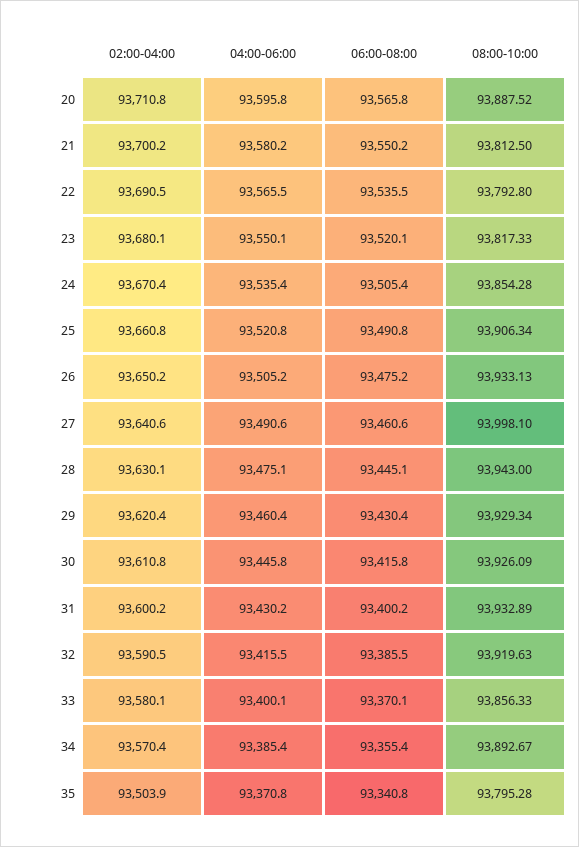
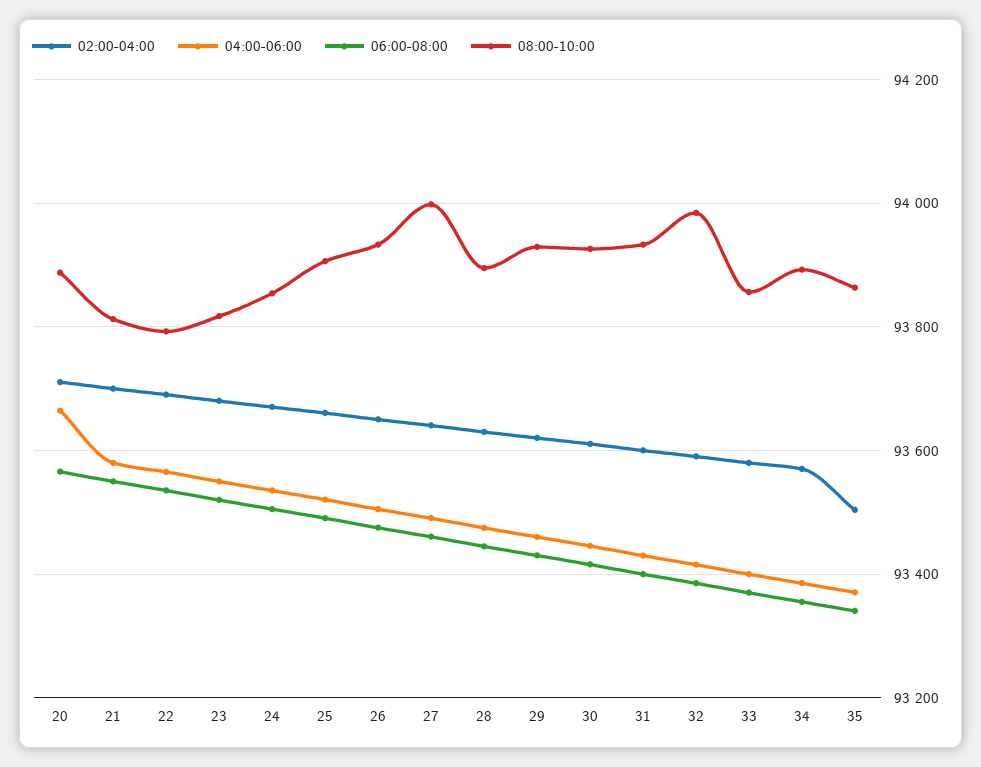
04:00-06:00, 20: 93595.8 -> 93660
08:00-10:00, 28: 93943 -> 93900
08:00-10:00, 32: 93919.63 -> 93980
08:00-10:00, 35: 93795.28 -> 93860

